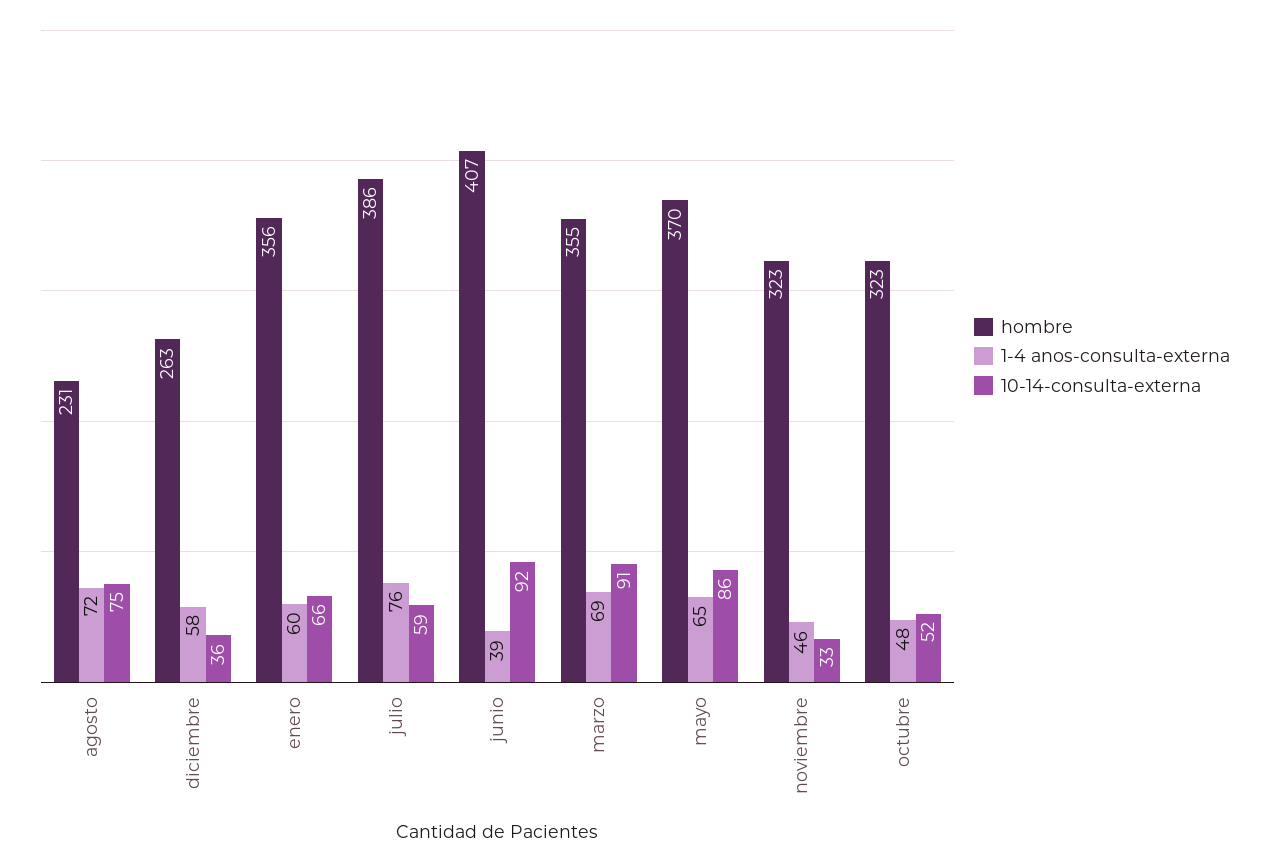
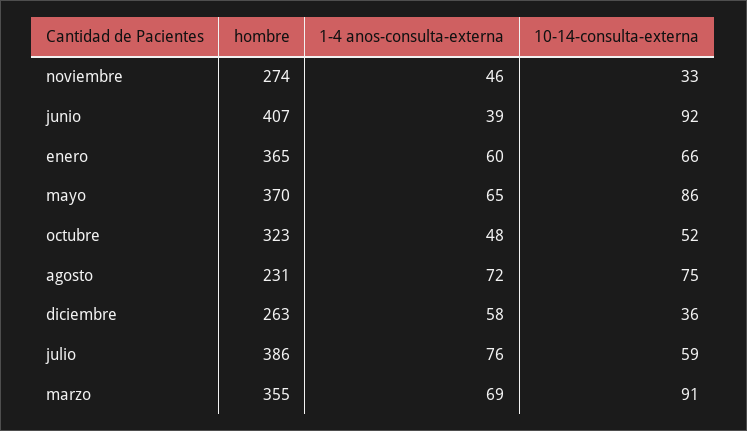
hombre, enero: 356 -> 365
hombre, noviembre: 323 -> 274

